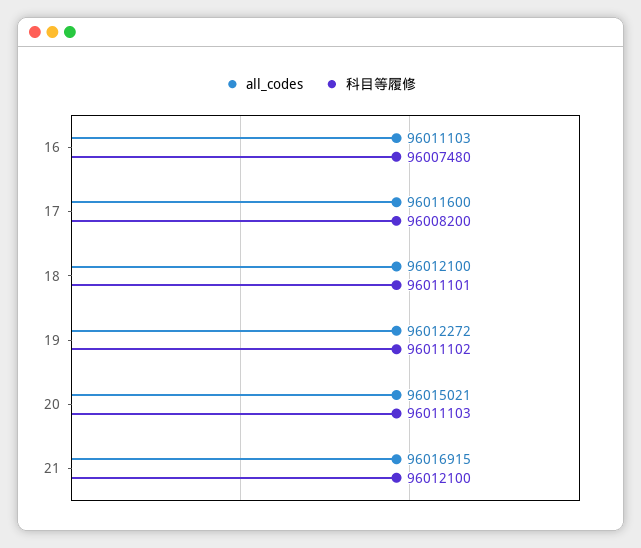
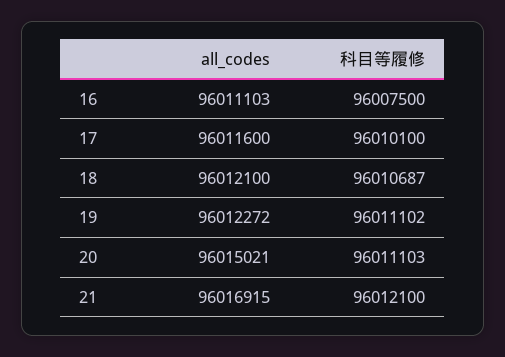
科目等履修, 16: 96007480 -> 96007500
科目等履修, 17: 96008200 -> 96010100
科目等履修, 18: 96011101 -> 96010687

